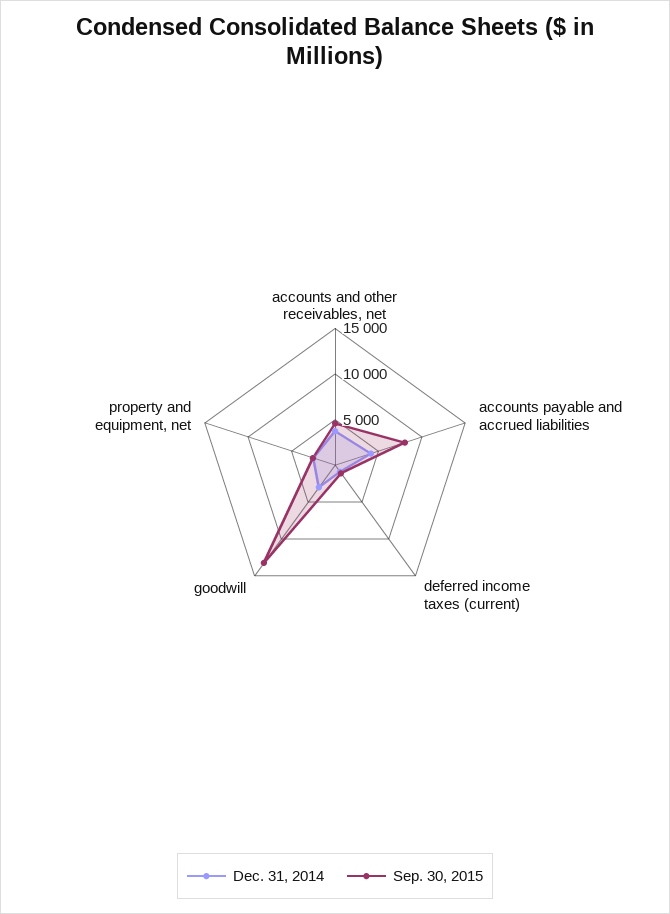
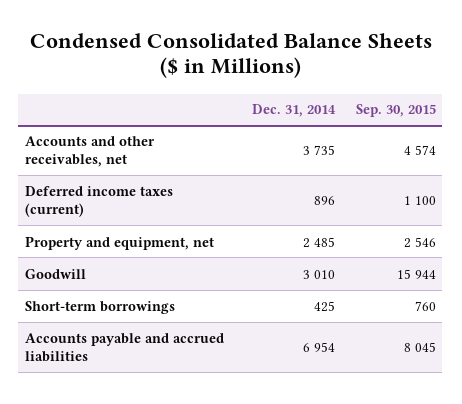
Dec. 31, 2014, accounts payable and accrued liabilities: 4000 -> 6954
Sep. 30, 2015, goodwill: 13000 -> 15944
Dec. 31, 2014, Short-term borrowings: none -> 425
Sep. 30, 2015, Short-term borrowings: none -> 760

